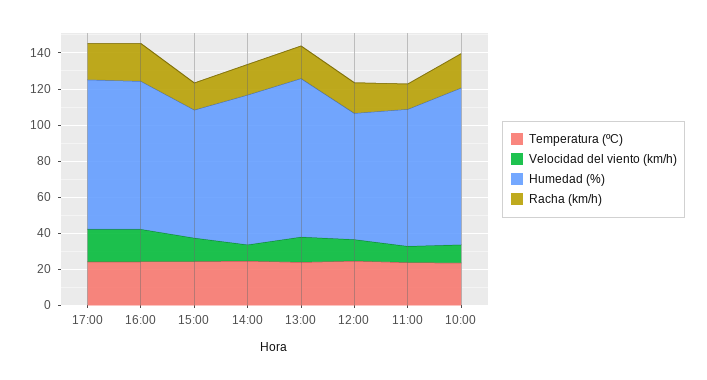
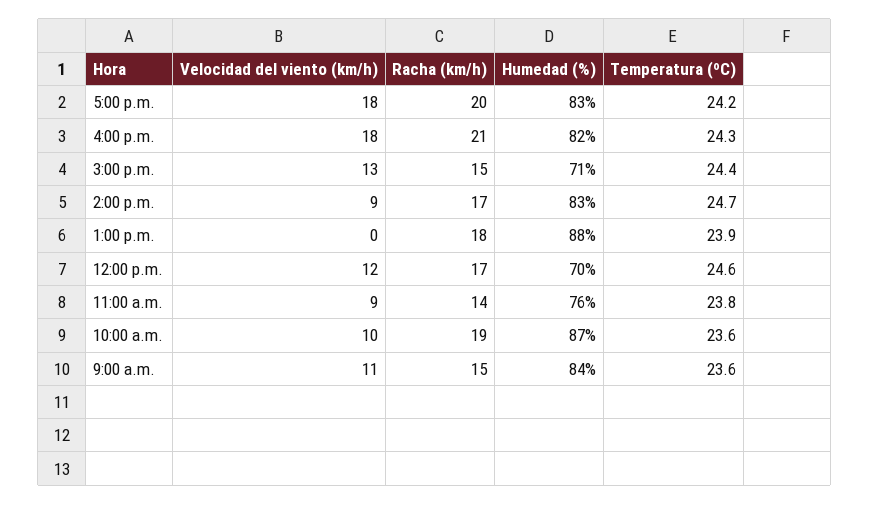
Velocidad del viento (km/h), 13:00: 15 -> 0
Velocidad del viento (km/h), 9:00 a.m.: none -> 11
Racha (km/h), 9:00 a.m.: none -> 15
Humedad (%), 9:00 a.m.: none -> 84
Temperatura (ºC), 9:00 a.m.: none -> 23.6

